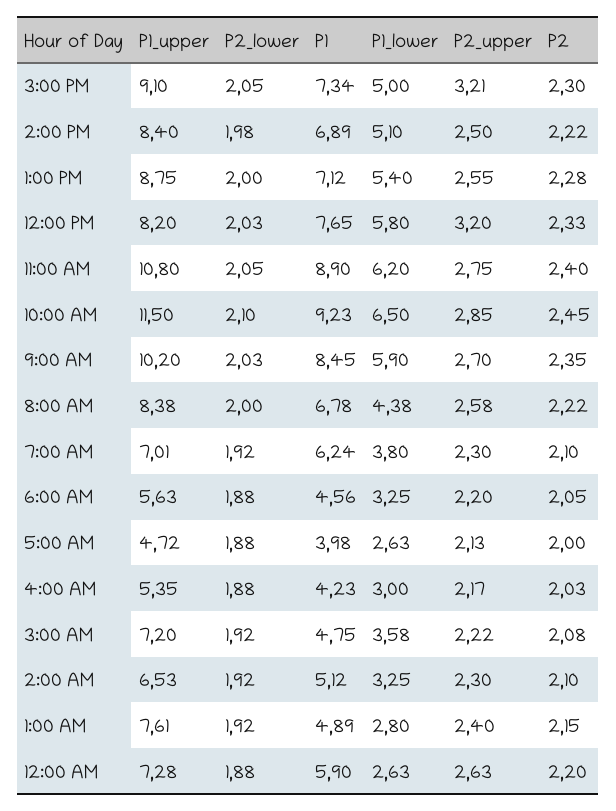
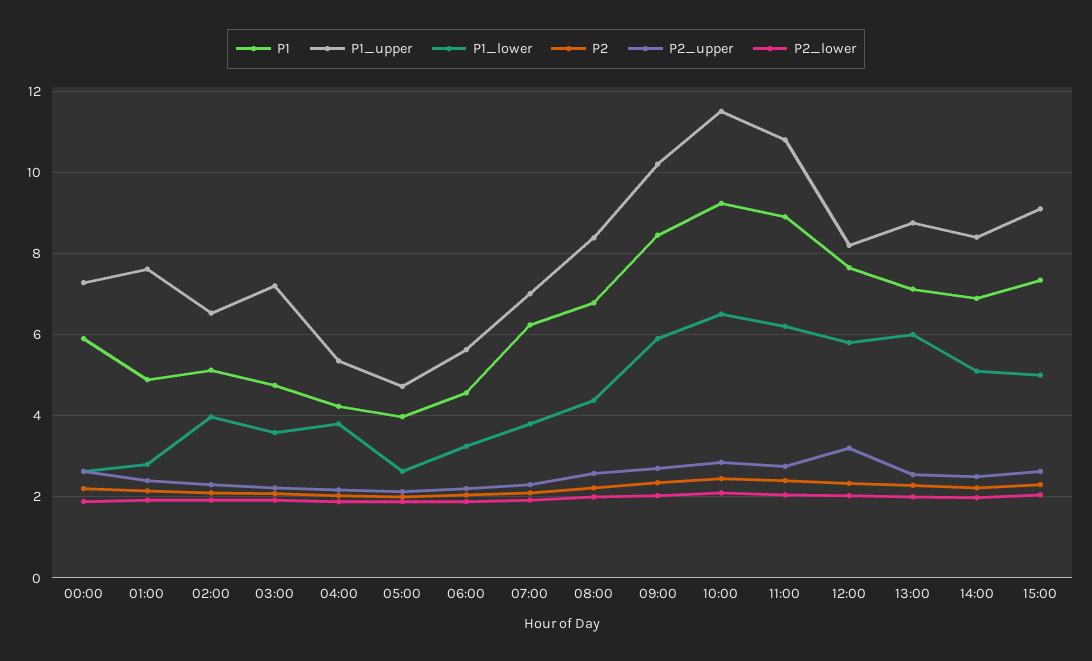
P2_upper, 3:00 PM: 3.21 -> 2.6
P1_lower, 1:00 PM: 5.4 -> 6
P1_lower, 4:00 AM: 3 -> 3.8
P1_lower, 2:00 AM: 3.25 -> 4

